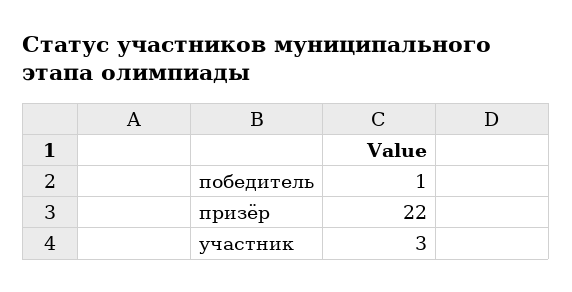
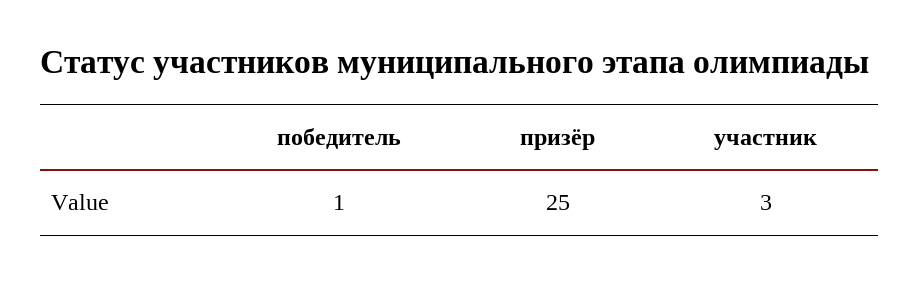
призёр: 22 -> 25

